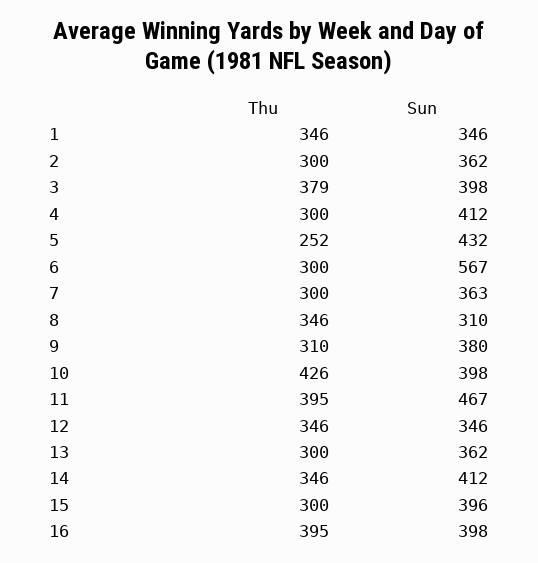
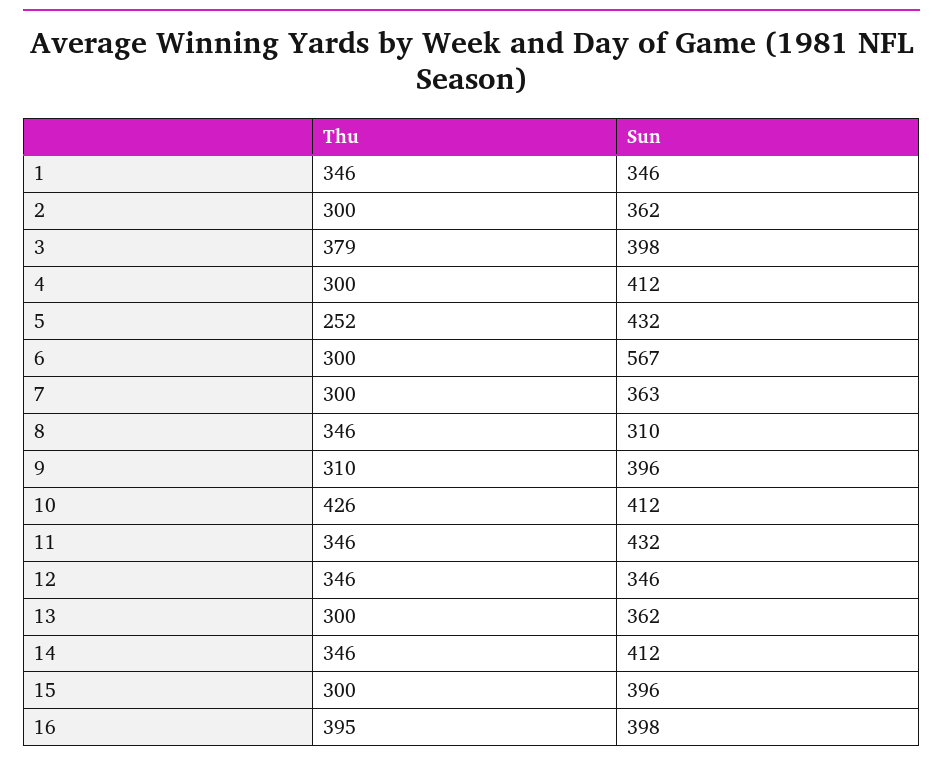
Sun, 9: 380 -> 396
Sun, 10: 398 -> 412
Thu, 11: 395 -> 346
Sun, 11: 467 -> 432

